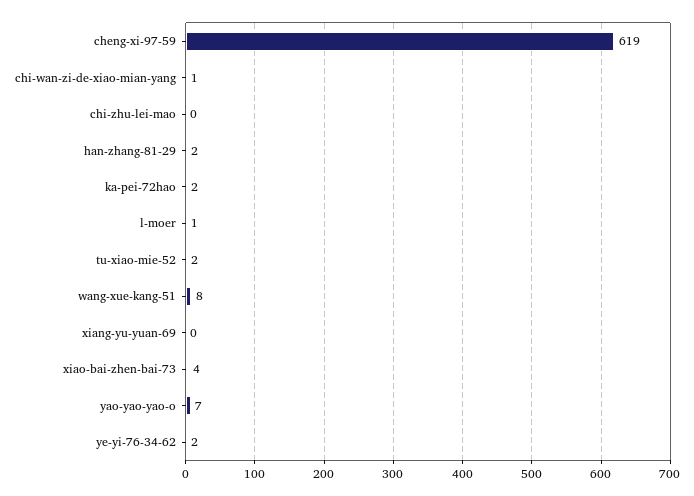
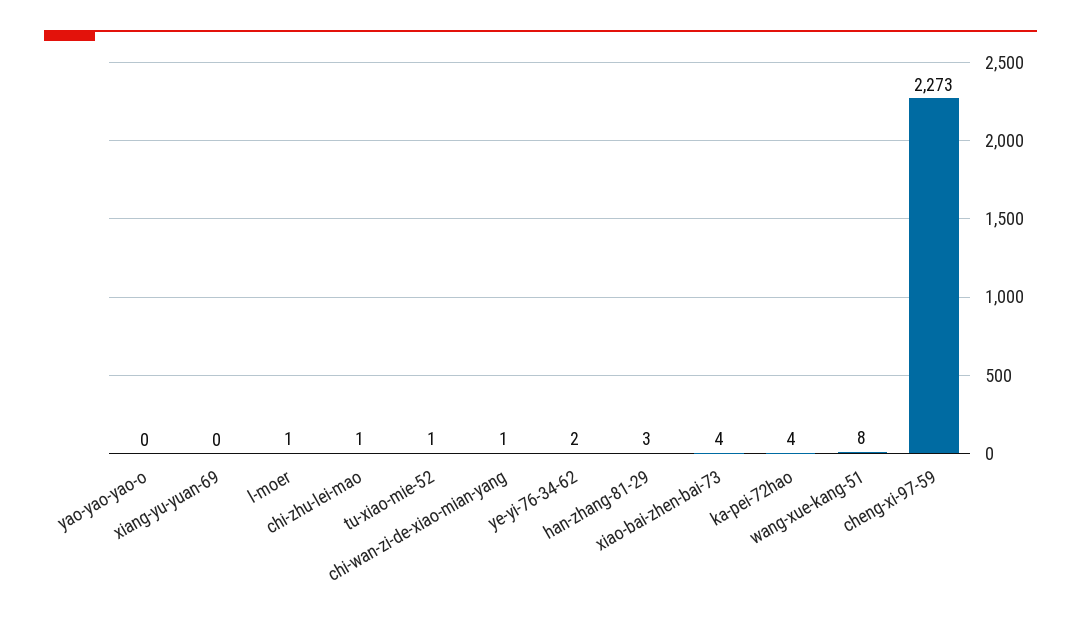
cheng-xi-97-59: 619 -> 2273
chi-zhu-lei-mao: 0 -> 1
han-zhang-81-29: 2 -> 3
ka-pei-72hao: 2 -> 4
tu-xiao-mie-52: 2 -> 1
yao-yao-yao-o: 7 -> 0

